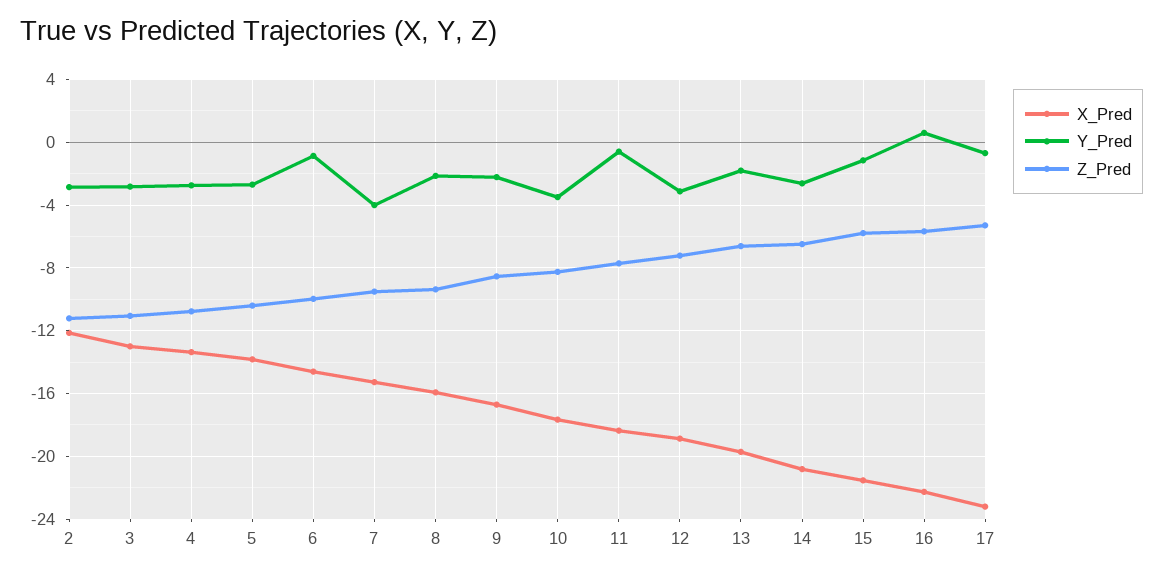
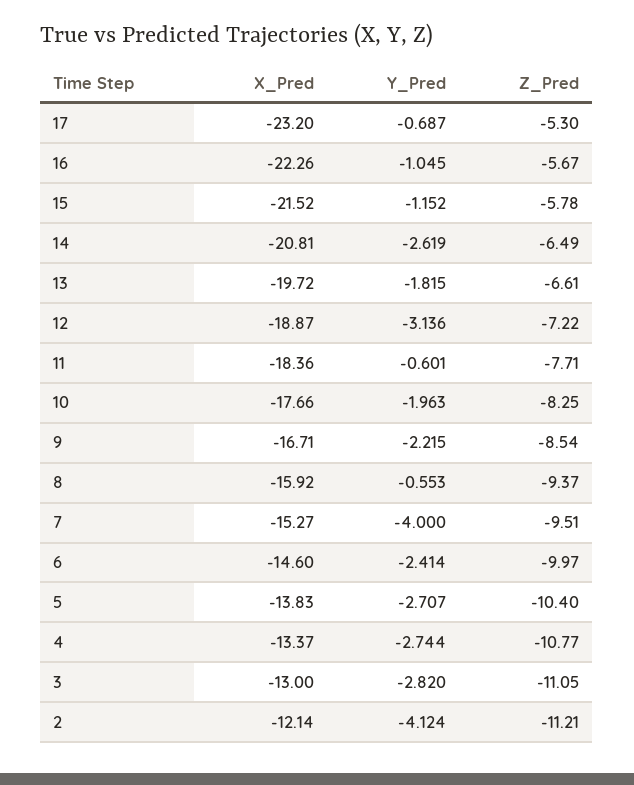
Y_Pred, 2: -3 -> -4.124
Y_Pred, 6: -1 -> -2.414
Y_Pred, 8: -2 -> -0.553
Y_Pred, 10: -3.5 -> -1.963
Y_Pred, 16: 0.5 -> -1.045

